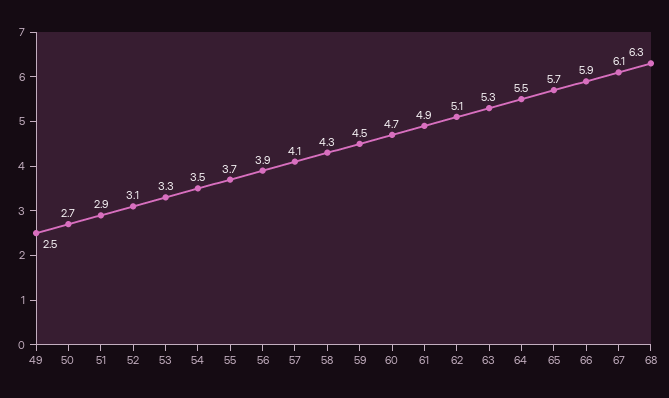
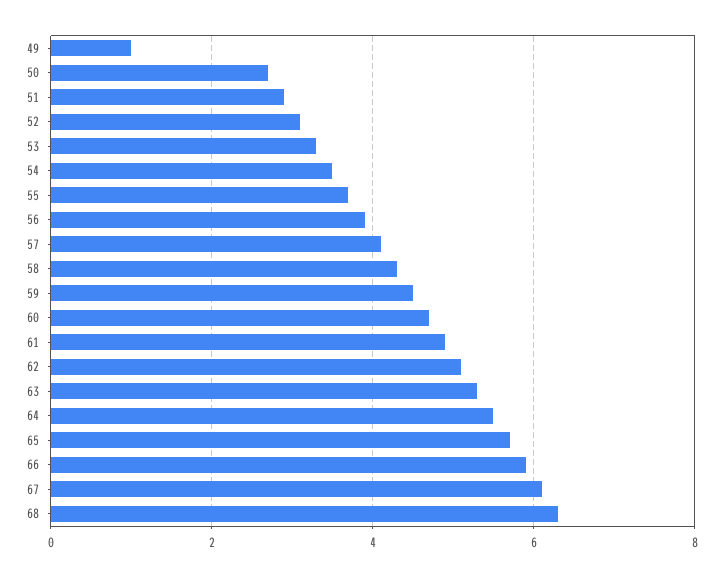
49: 2.5 -> 1

